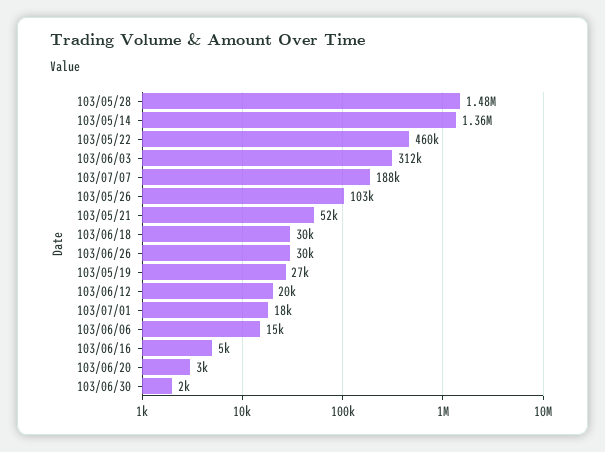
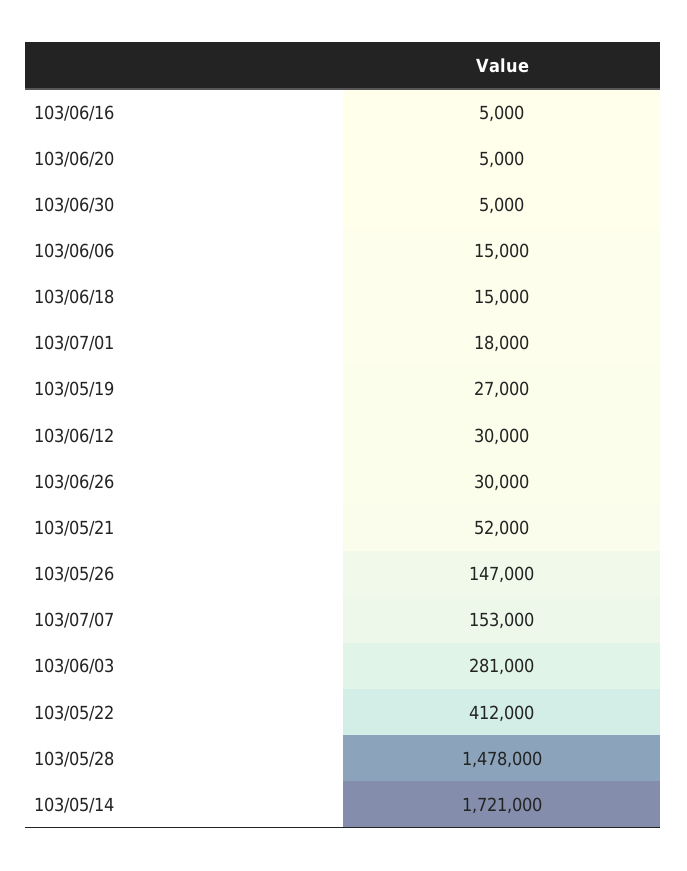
103/05/14: 1360000 -> 1721000
103/05/22: 460000 -> 412000
103/06/03: 312000 -> 281000
103/07/07: 188000 -> 153000
103/05/26: 103000 -> 147000
103/06/18: 30000 -> 15000
103/06/12: 20000 -> 30000
103/06/20: 3000 -> 5000
103/06/30: 2000 -> 5000

